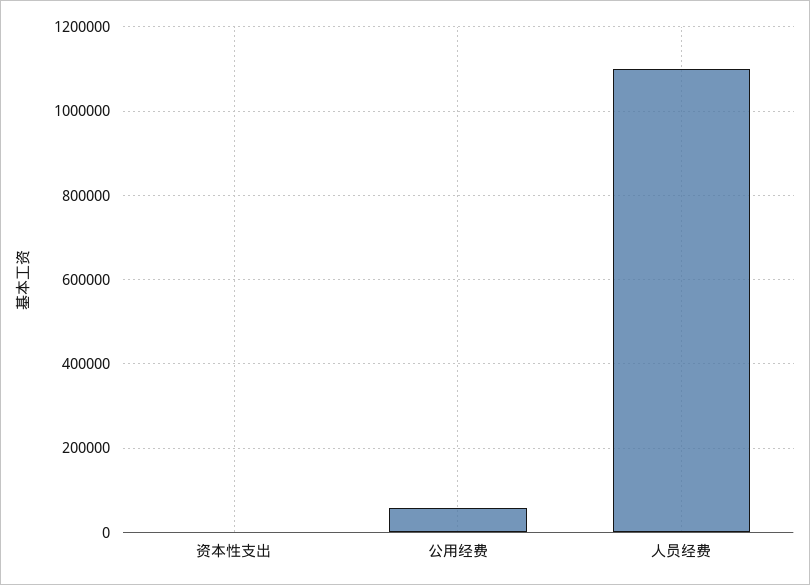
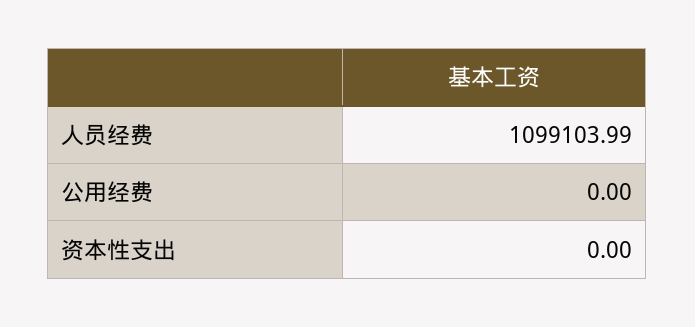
公用经费: 60000 -> 0

